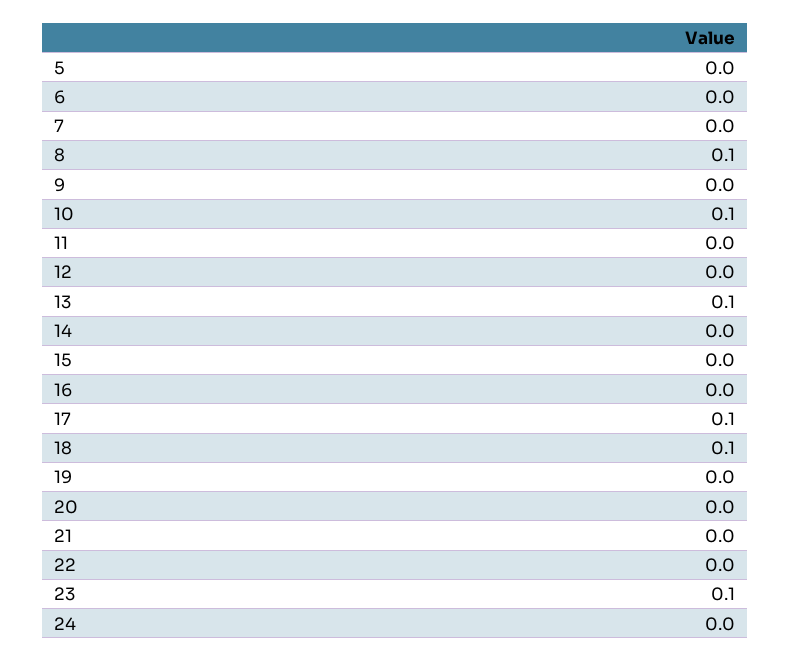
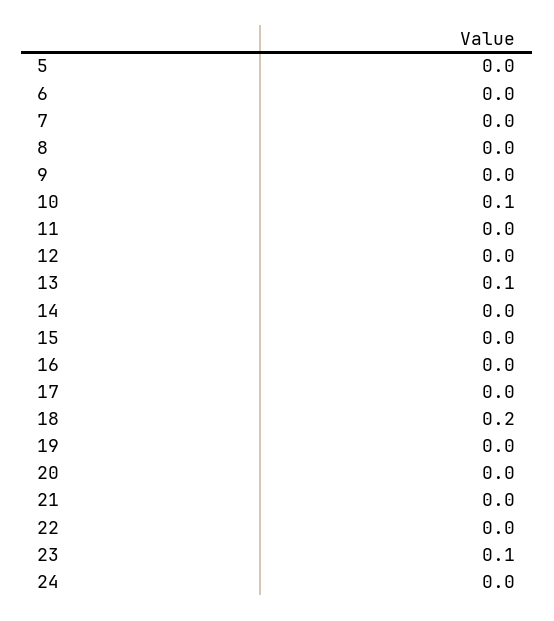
8: 0.1 -> 0
17: 0.1 -> 0
18: 0.1 -> 0.2

